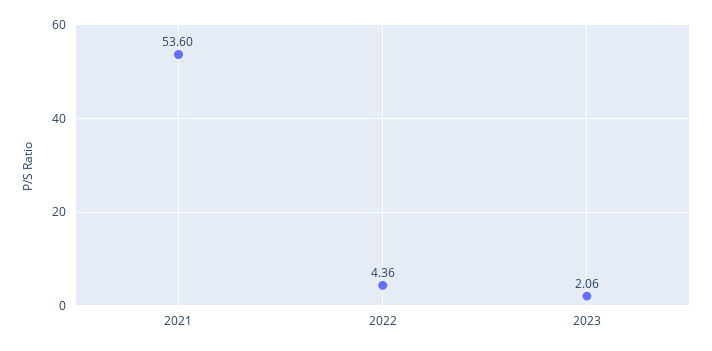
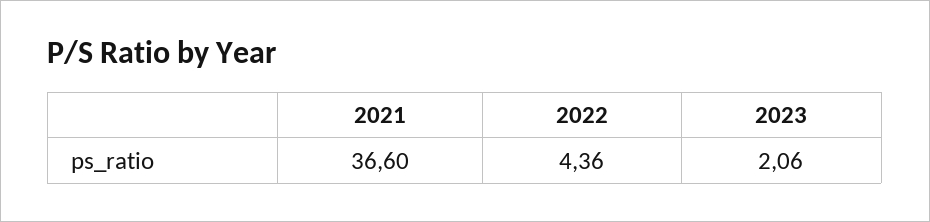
2021: 53.6 -> 36.6

